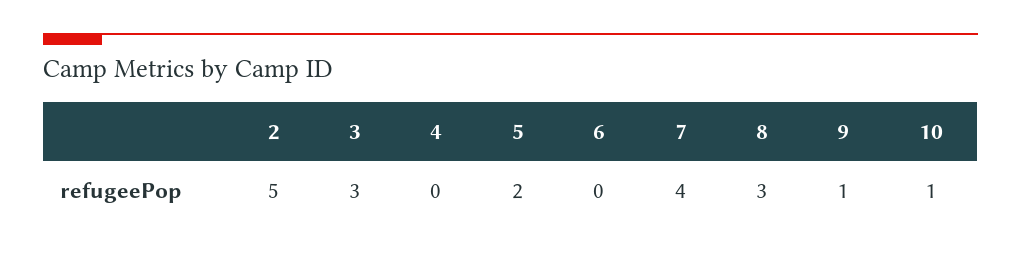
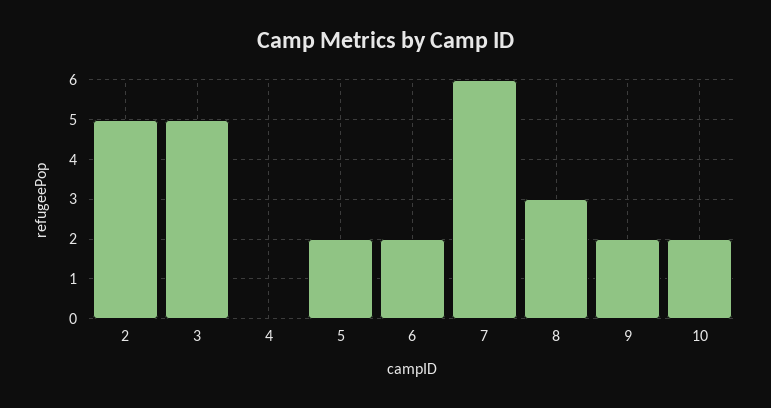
3: 3 -> 5
6: 0 -> 2
7: 4 -> 6
9: 1 -> 2
10: 1 -> 2

